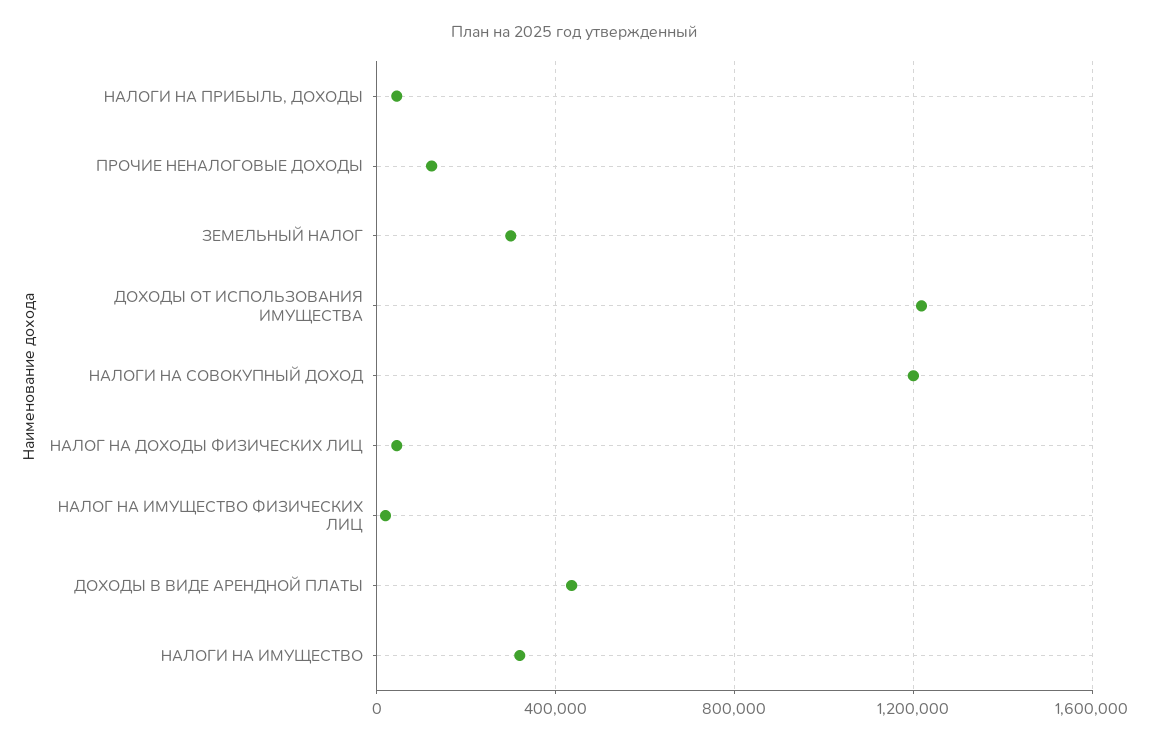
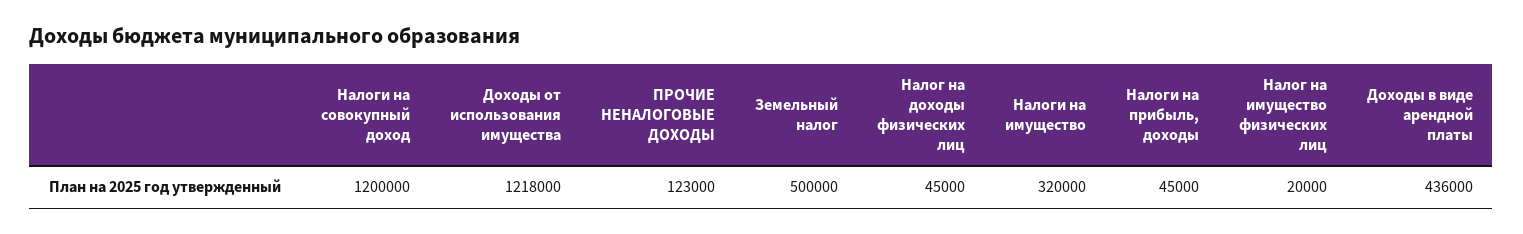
ЗЕМЕЛЬНЫЙ НАЛОГ: 300000 -> 500000

